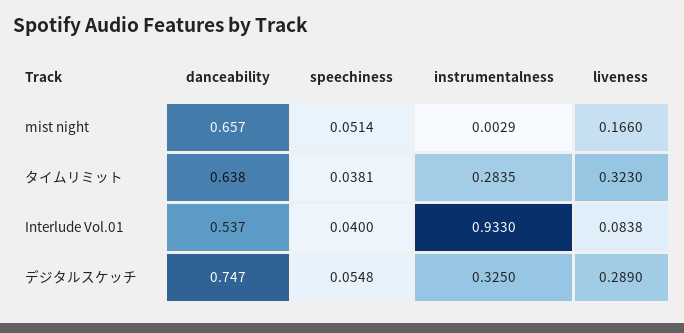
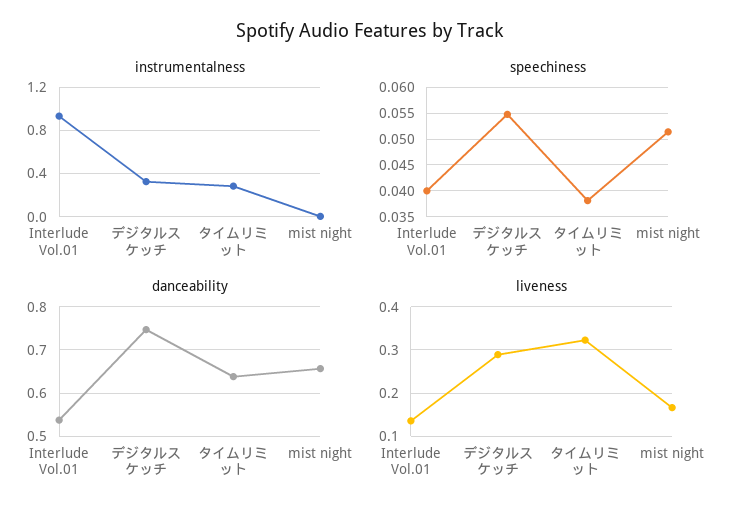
liveness, Interlude Vol.01: 0.0838 -> 0.14

